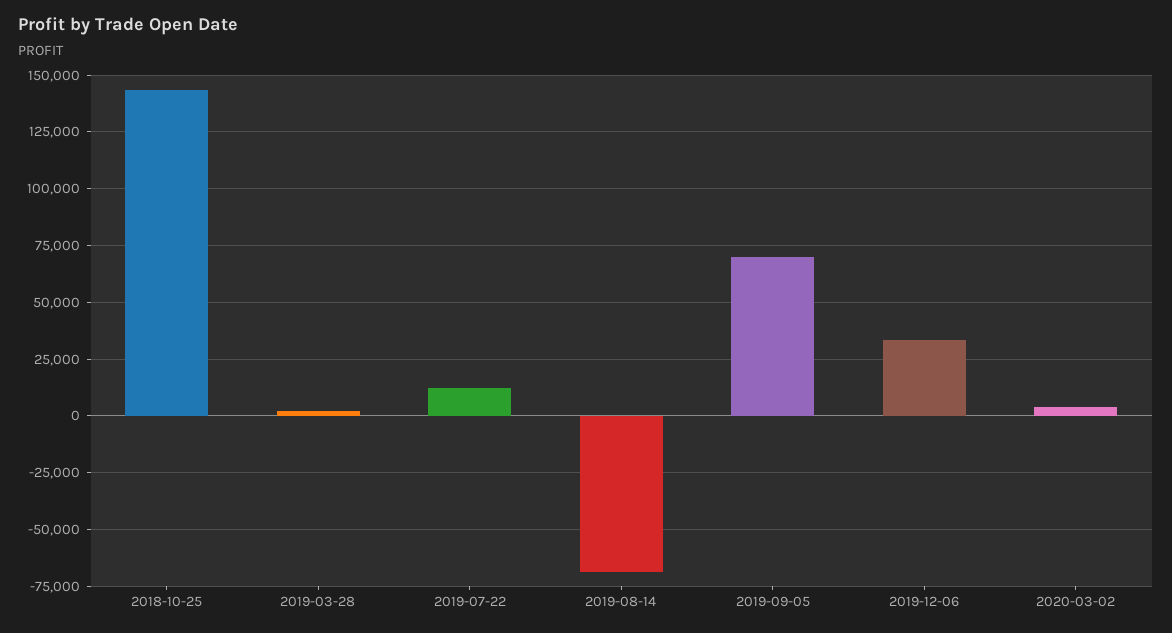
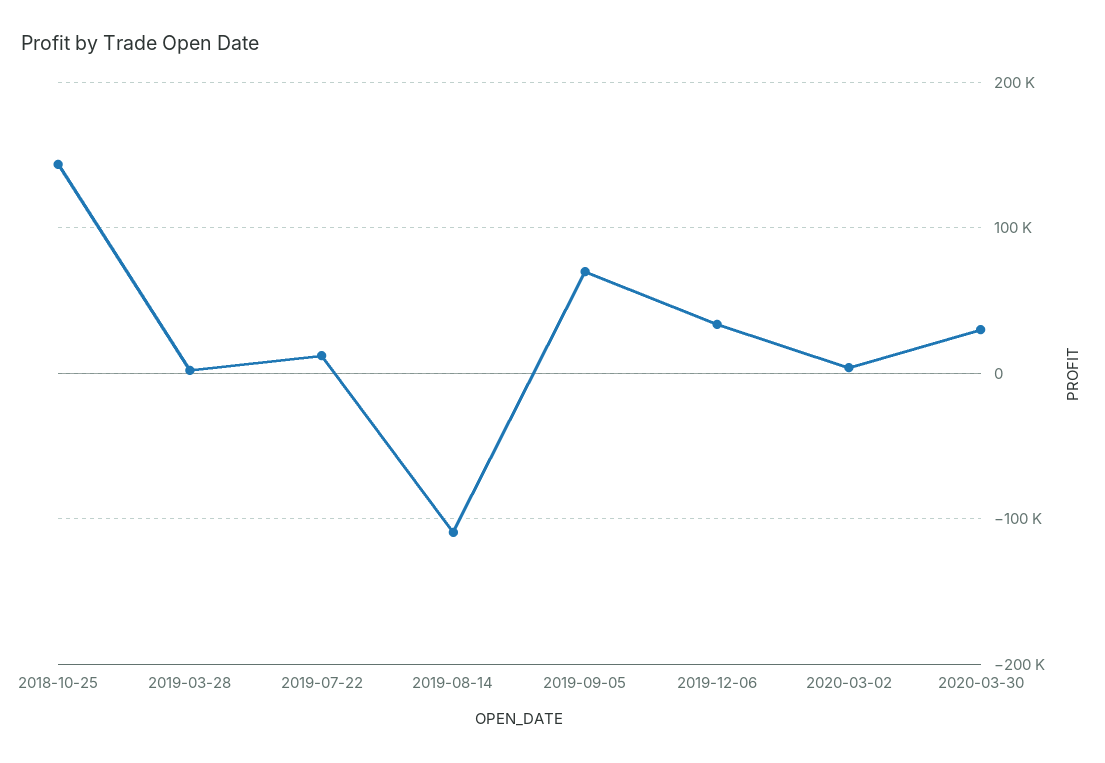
2019-08-14: -70000 -> -110000
2020-03-30: none -> 30000

